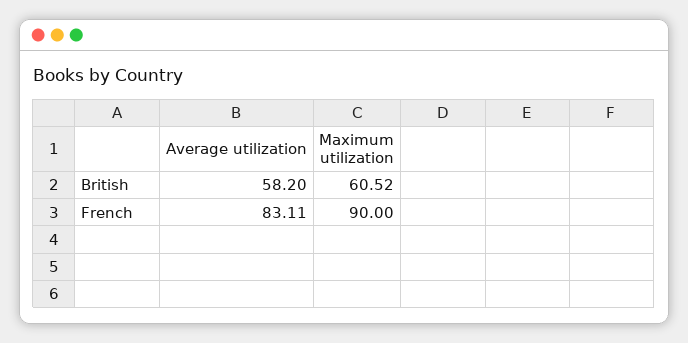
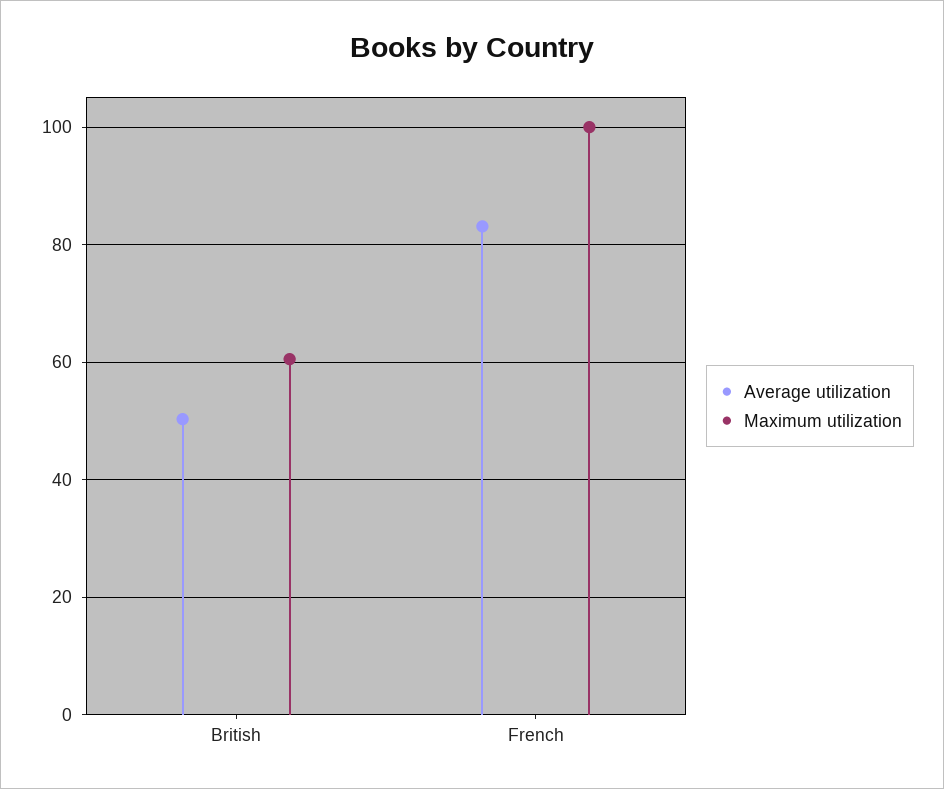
Average utilization, British: 58.2 -> 50
Maximum utilization, French: 90 -> 100

